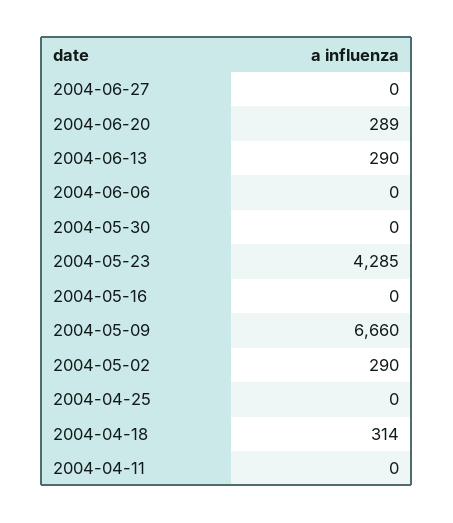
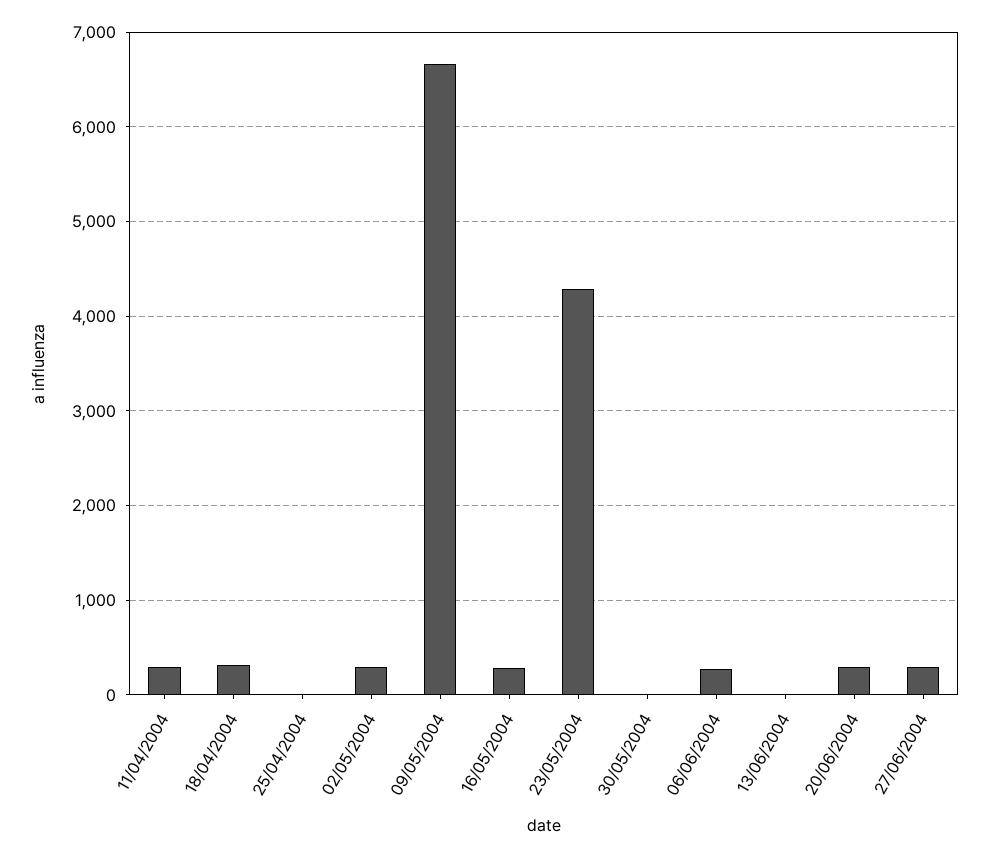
2004-06-27: 0 -> 300
2004-06-13: 290 -> 0
2004-06-06: 0 -> 300
2004-05-16: 0 -> 300
2004-04-11: 0 -> 300

